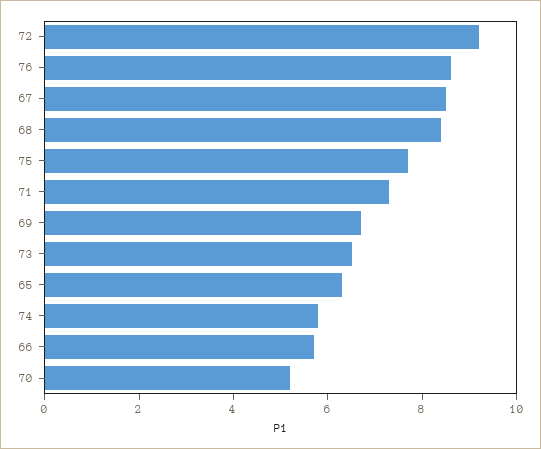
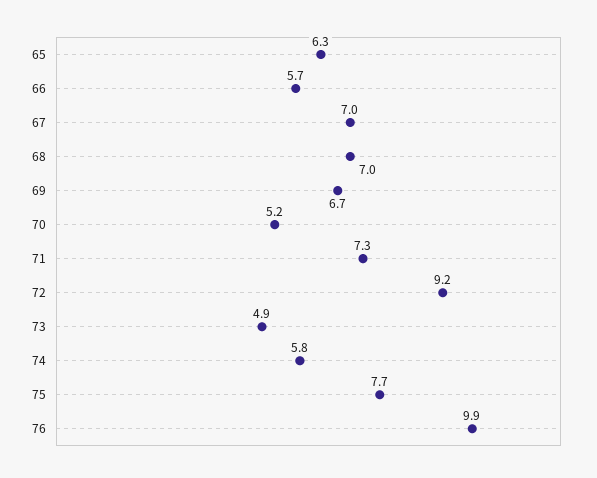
76: 8.5 -> 9.9
67: 8.5 -> 7
68: 8.5 -> 7
73: 6.5 -> 4.9

